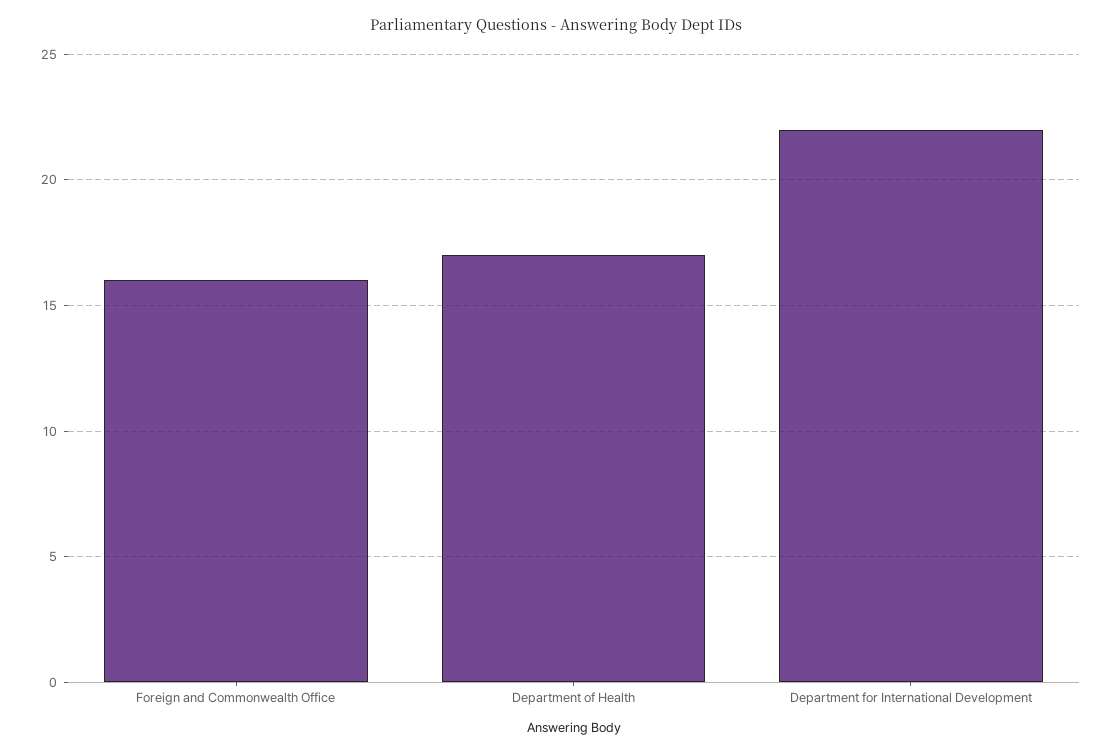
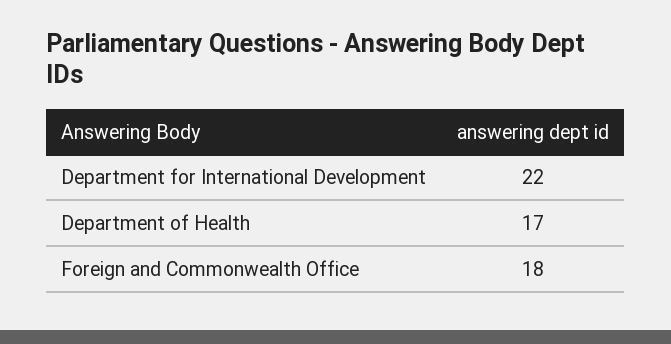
Foreign and Commonwealth Office: 16 -> 18

